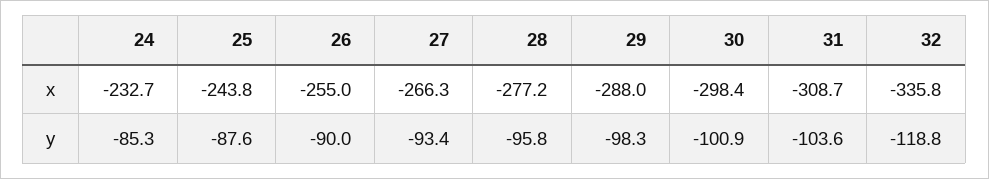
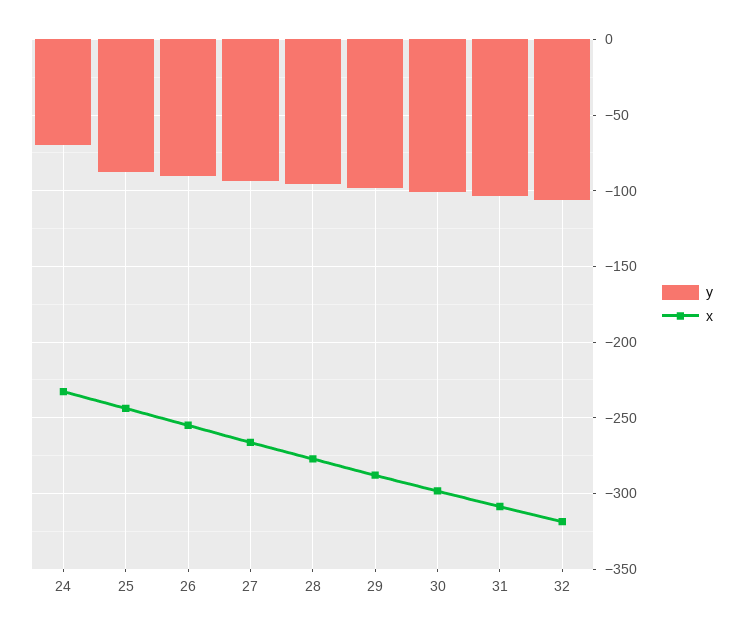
x, 32: -335.8 -> -320
y, 24: -85.3 -> -70
y, 32: -118.8 -> -105

